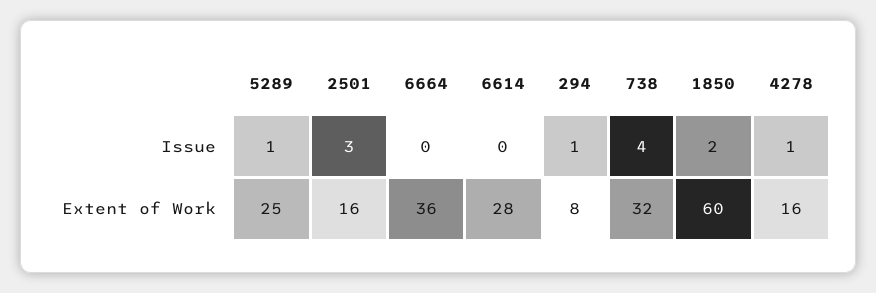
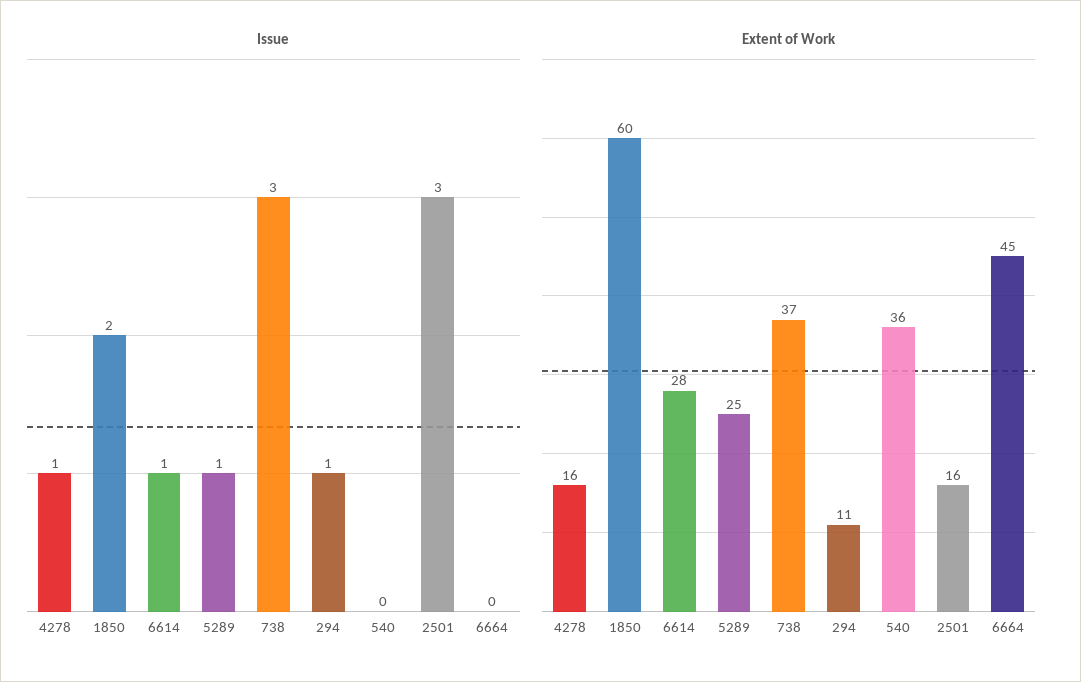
Issue, 6614: 0 -> 1
Issue, 738: 4 -> 3
Extent of Work, 6664: 36 -> 45
Extent of Work, 294: 8 -> 11
Extent of Work, 738: 32 -> 37
Issue, 540: none -> 0
Extent of Work, 540: none -> 36

